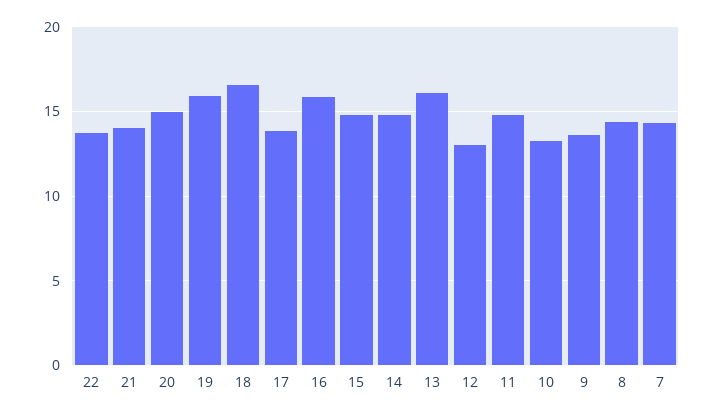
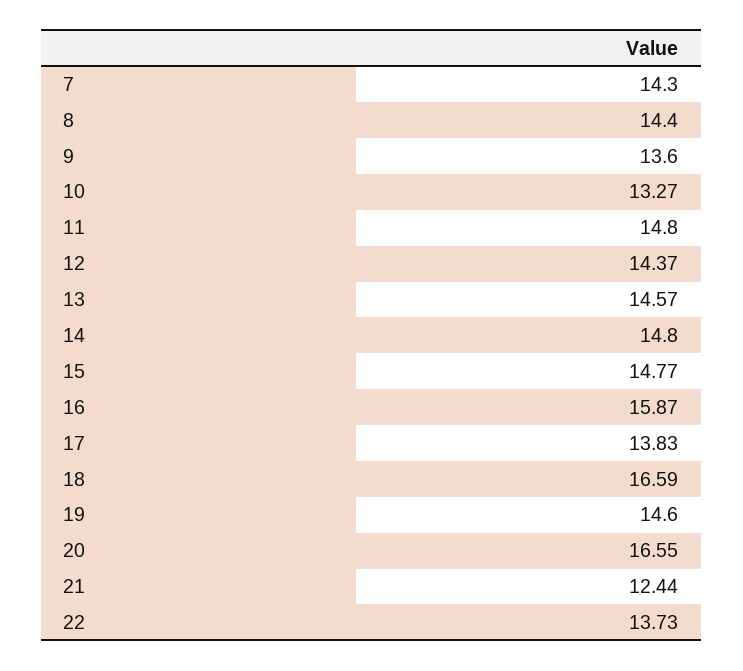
21: 14 -> 12.44
20: 15 -> 16.55
19: 16 -> 14.6
13: 16 -> 14.57
12: 13 -> 14.37

